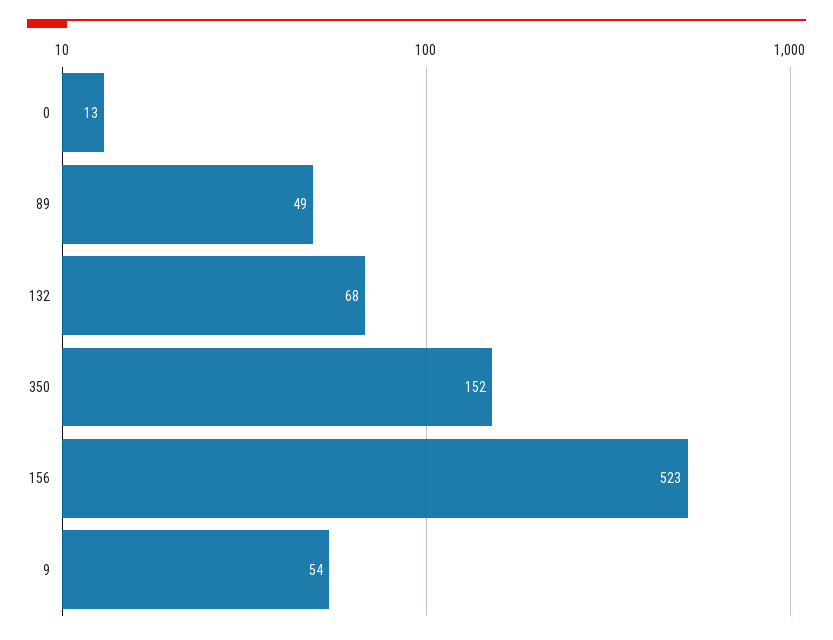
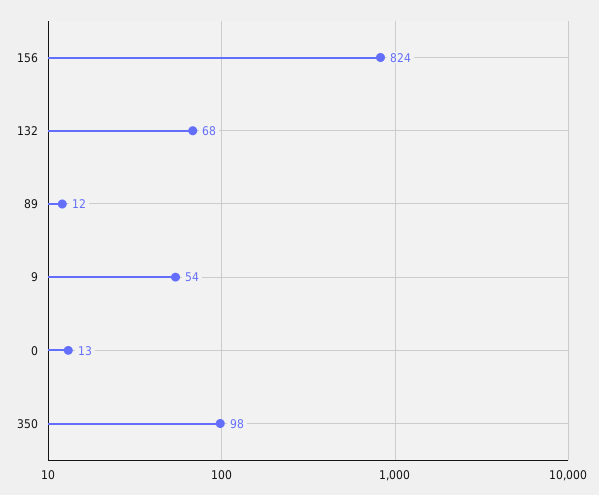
89: 49 -> 12
350: 152 -> 98
156: 523 -> 824

